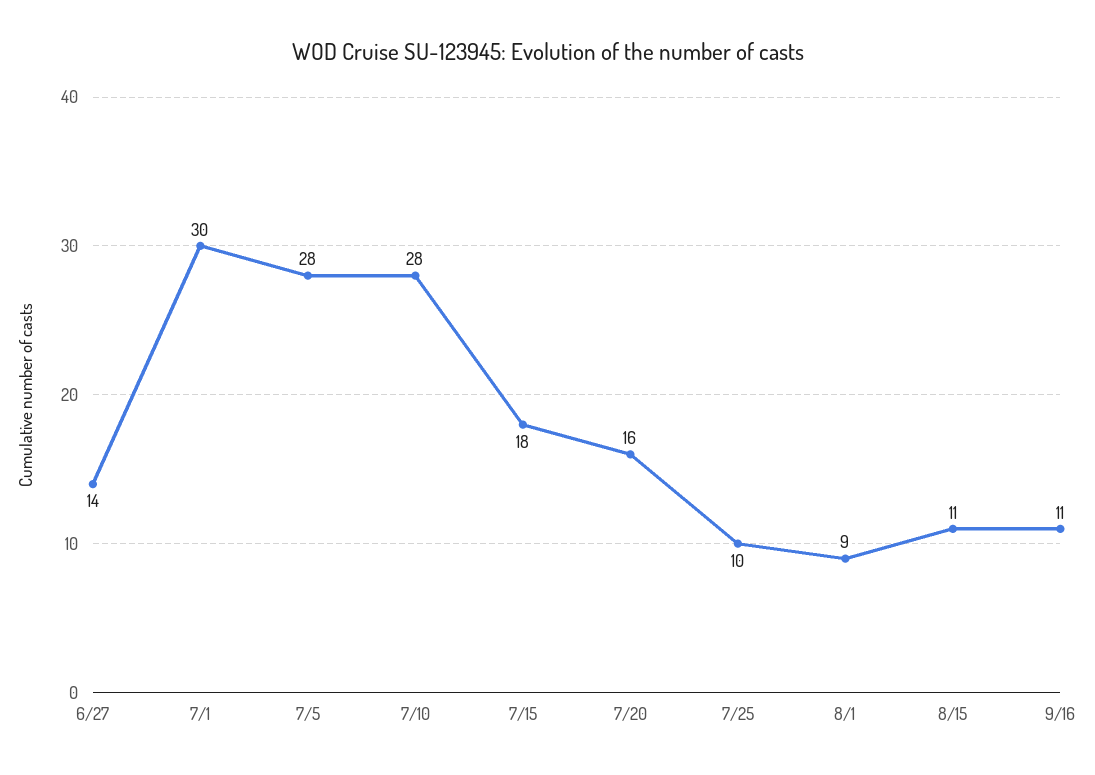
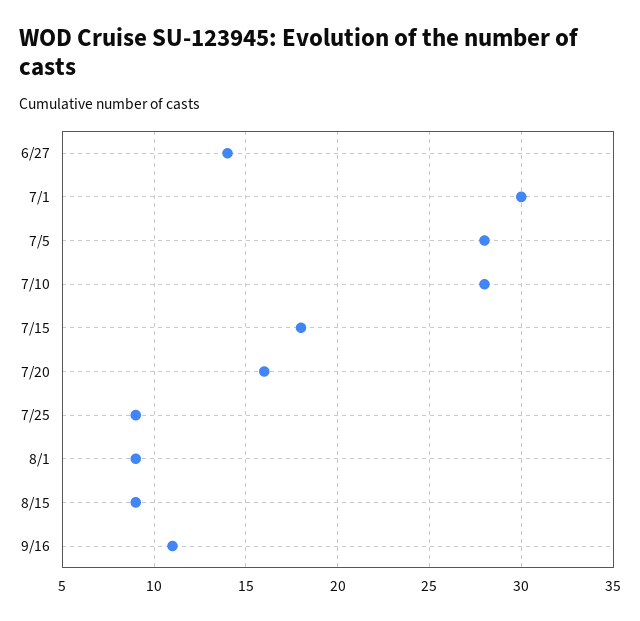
7/25: 10 -> 9
8/15: 11 -> 9

